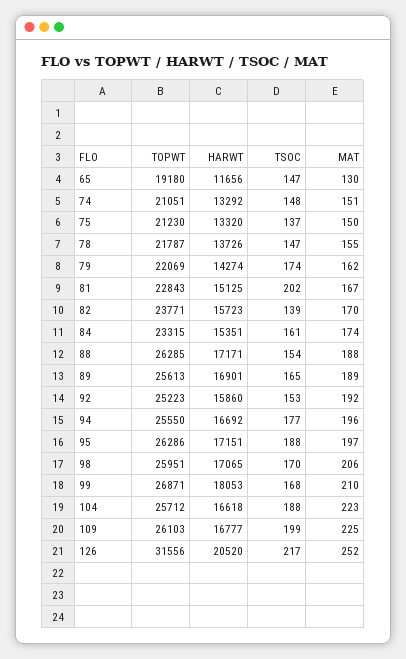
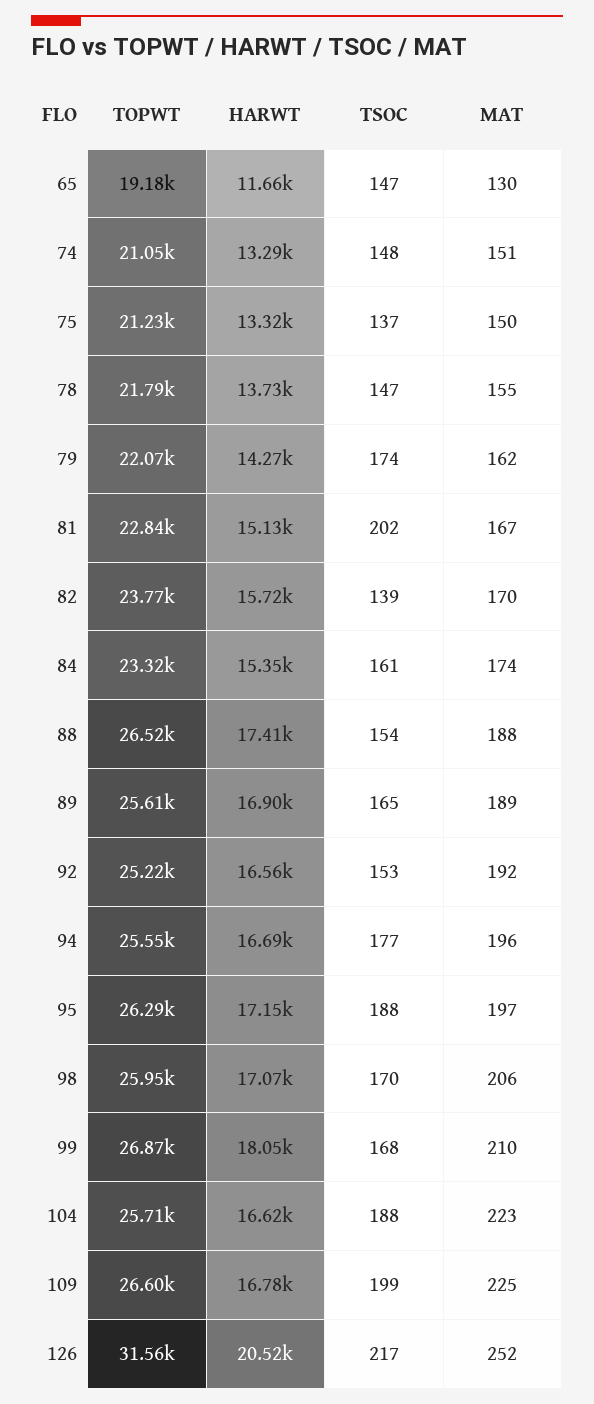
TOPWT, 88: 26285 -> 26520
HARWT, 88: 17171 -> 17410
HARWT, 92: 15860 -> 16560
TOPWT, 109: 26103 -> 26600

